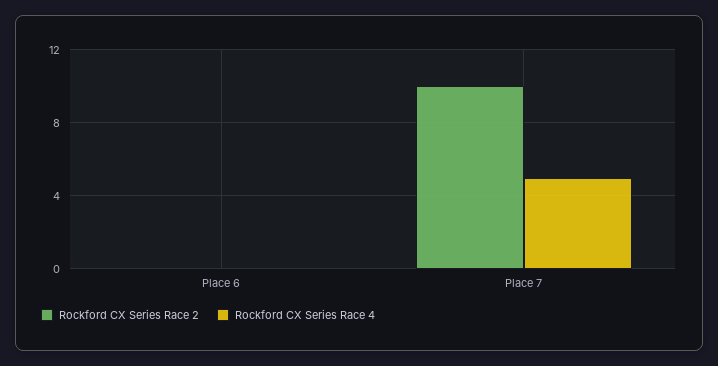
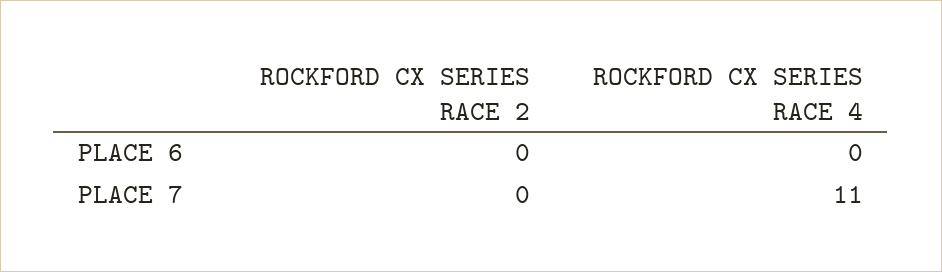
Rockford CX Series Race 2, Place 7: 10 -> 0
Rockford CX Series Race 4, Place 7: 5 -> 11

